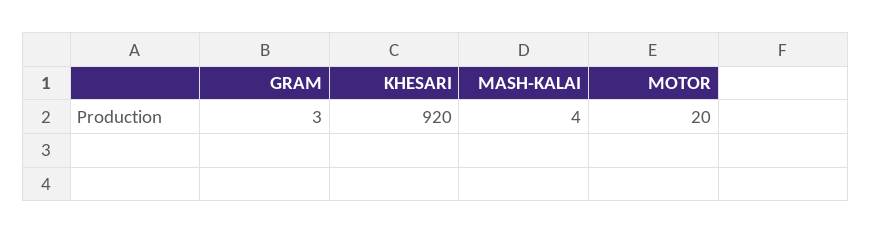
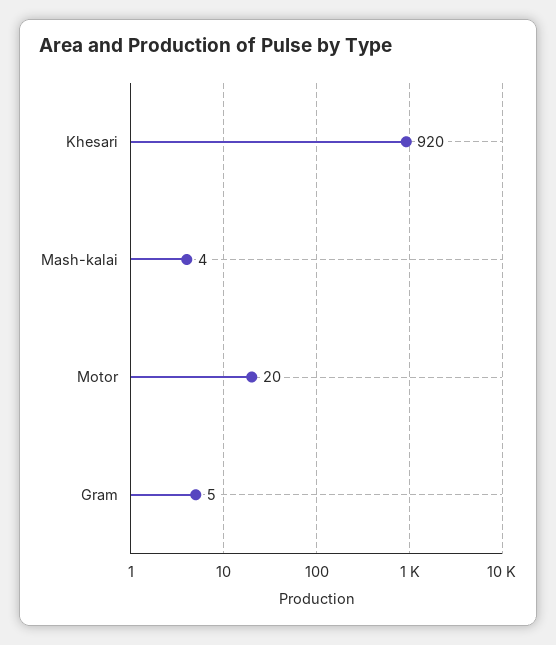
GRAM: 3 -> 5

